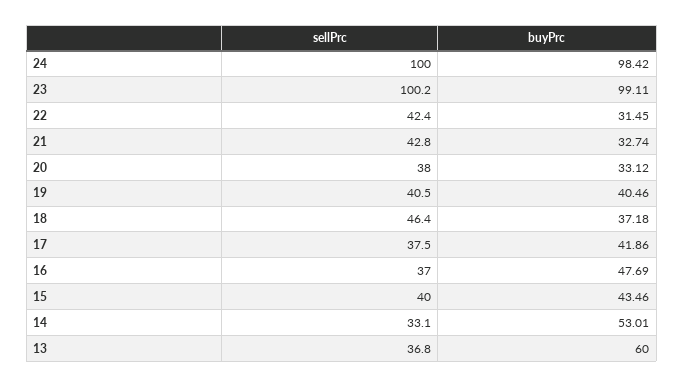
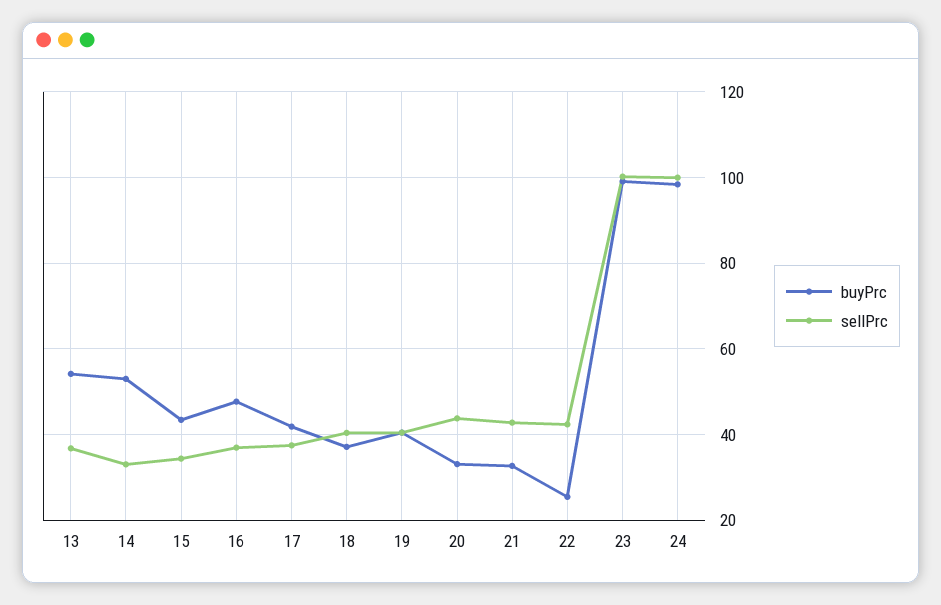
buyPrc, 22: 31.45 -> 26
sellPrc, 20: 38 -> 44
sellPrc, 18: 46.4 -> 40
sellPrc, 15: 40 -> 34
buyPrc, 13: 60 -> 54

